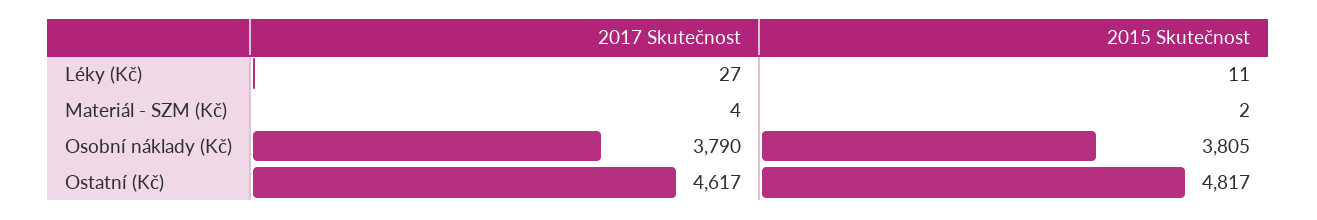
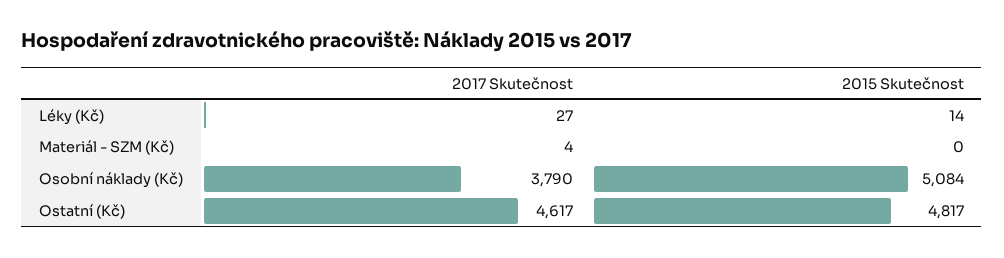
2015 Skutečnost, Léky (Kč): 11 -> 14
2015 Skutečnost, Materiál - SZM (Kč): 2 -> 0
2015 Skutečnost, Osobní náklady (Kč): 3805 -> 5084

